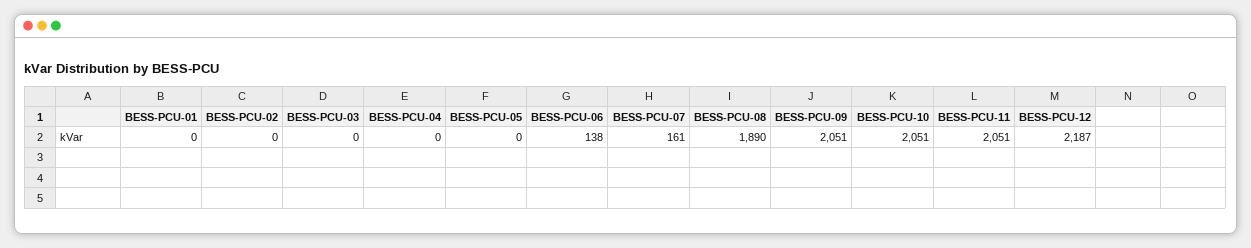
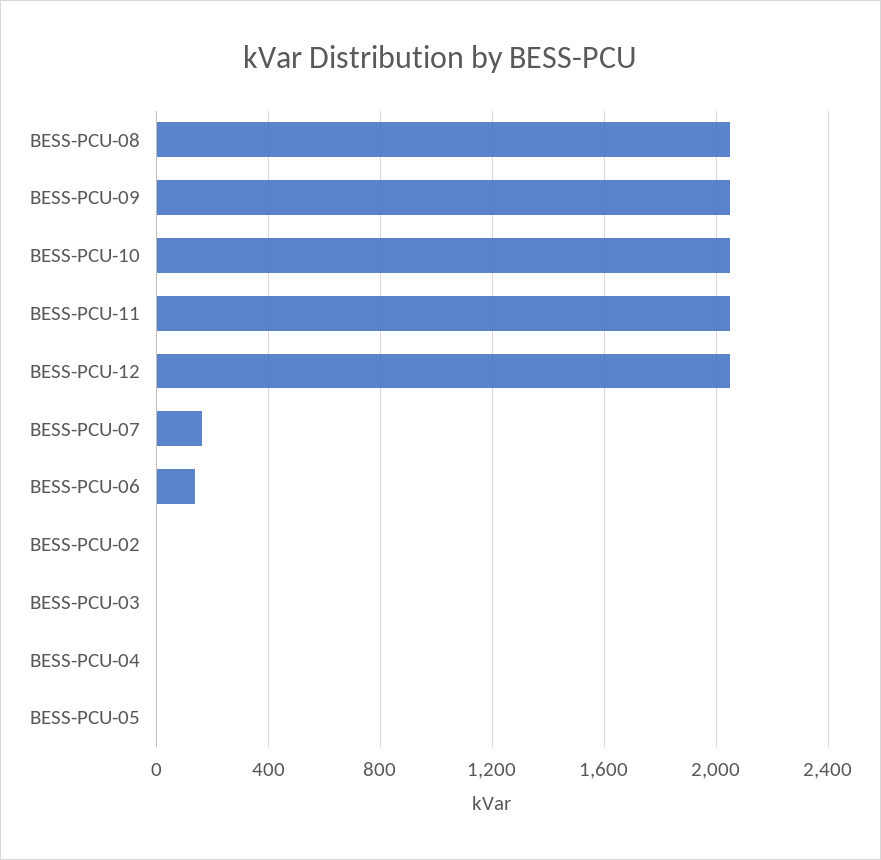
BESS-PCU-01: 0 -> none
BESS-PCU-08: 1890 -> 2050
BESS-PCU-12: 2187 -> 2050

